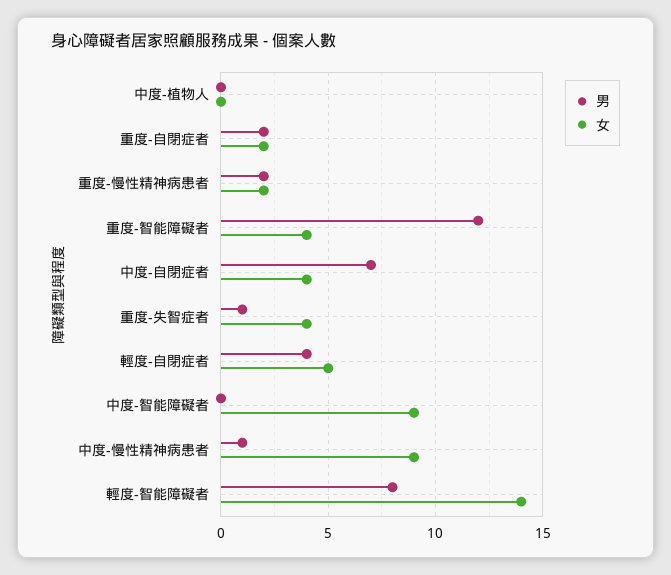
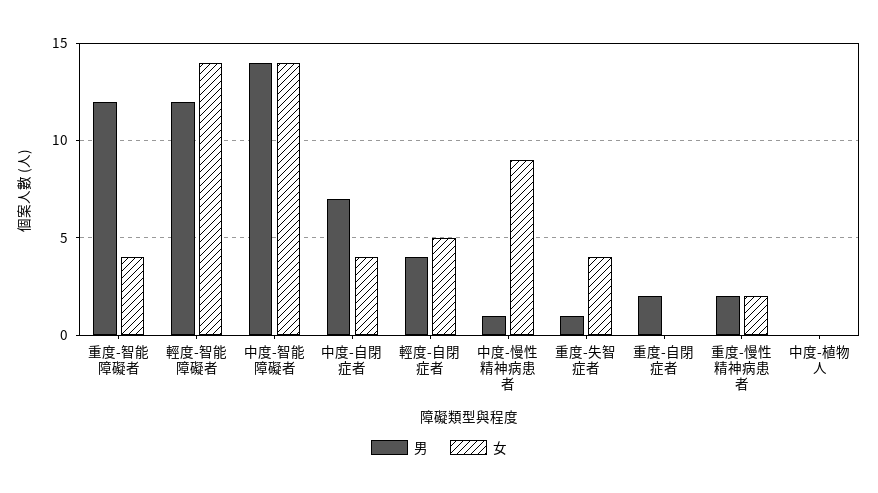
女, 重度-自閉症者: 2 -> 0
男, 中度-智能障礙者: 0 -> 14
女, 中度-智能障礙者: 9 -> 14
男, 輕度-智能障礙者: 8 -> 12

